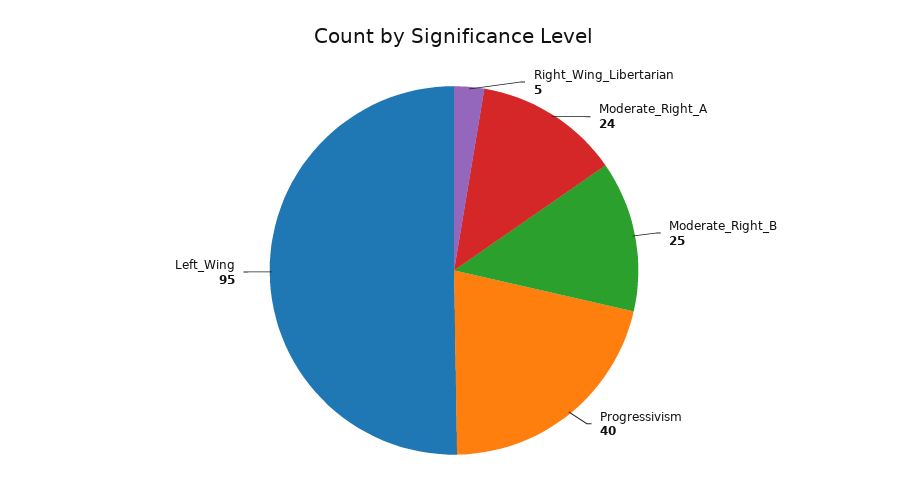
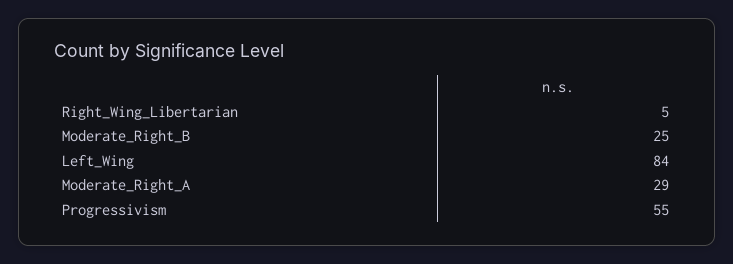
Moderate_Right_A: 24 -> 29
Progressivism: 40 -> 55
Left_Wing: 95 -> 84

